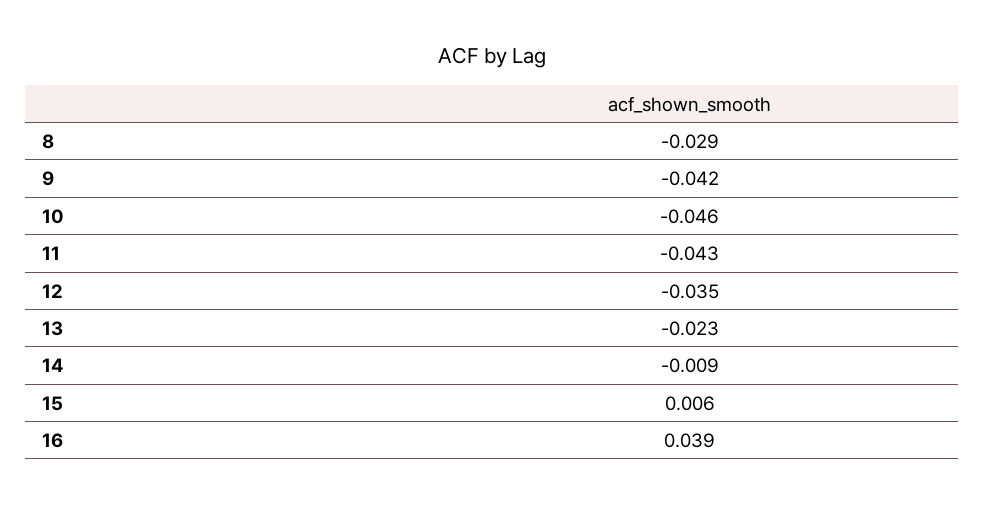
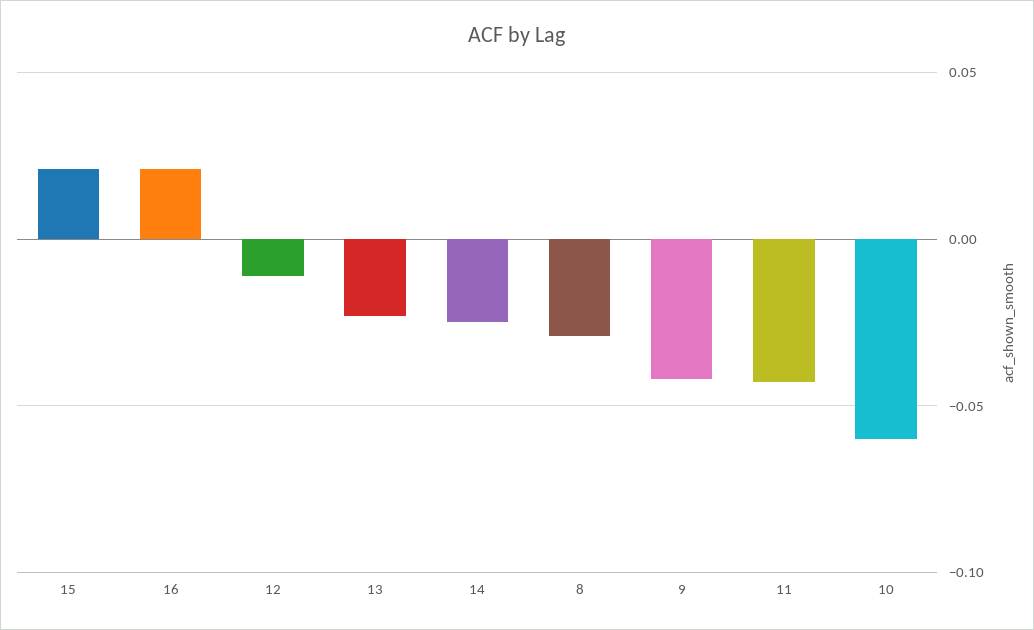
10: -0.046 -> -0.06
12: -0.035 -> -0.01
14: -0.009 -> -0.025
15: 0.006 -> 0.02
16: 0.039 -> 0.02

